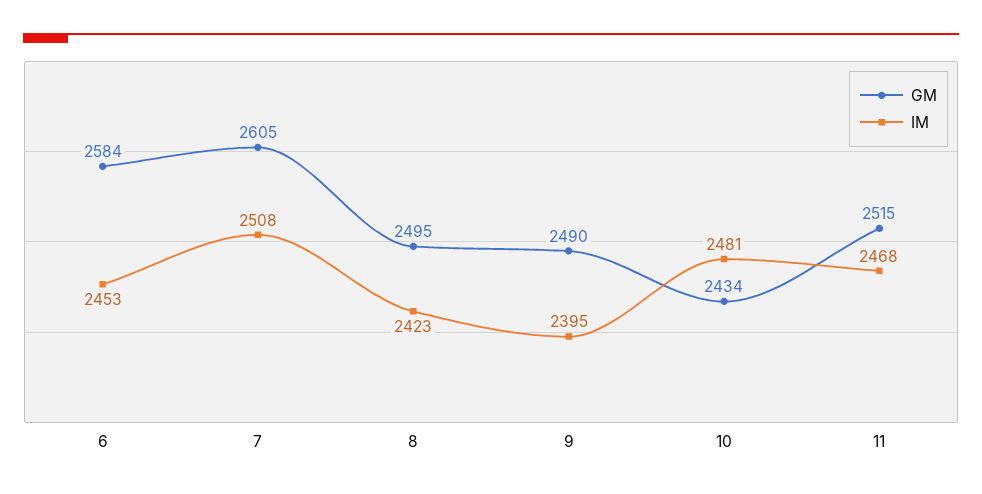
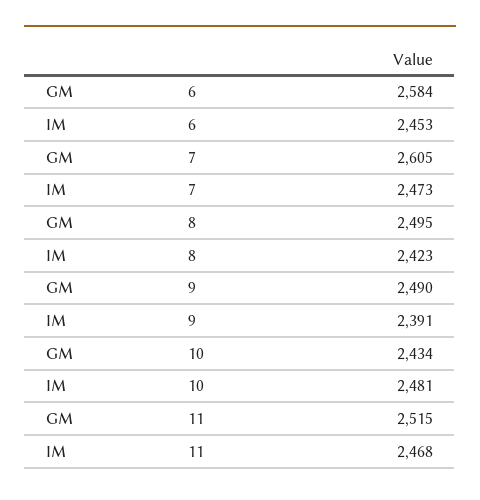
IM, 7: 2508 -> 2473
IM, 9: 2395 -> 2391

